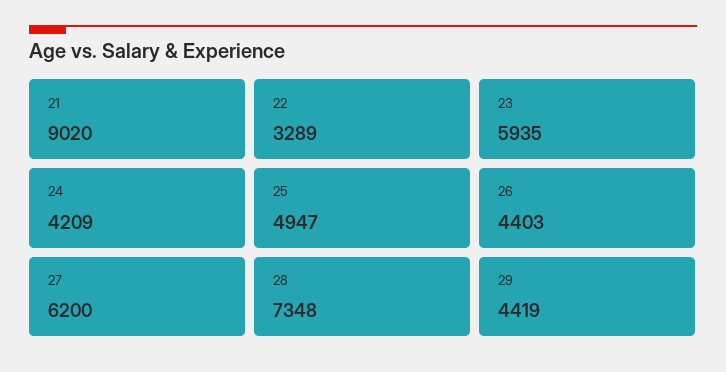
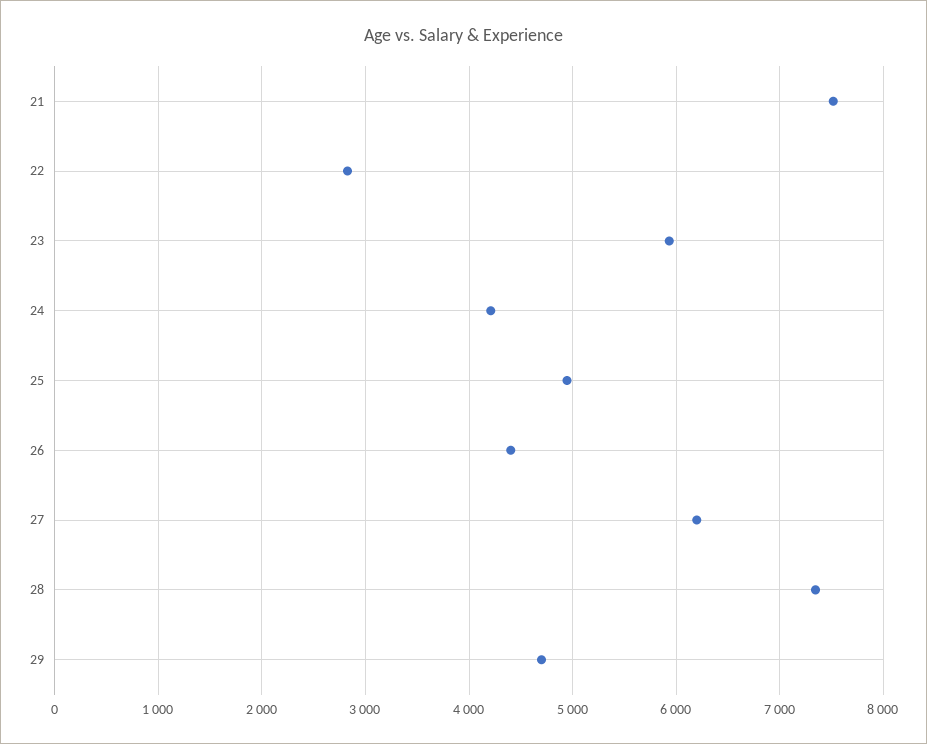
21: 9020 -> 7500
22: 3289 -> 2800
29: 4419 -> 4700

